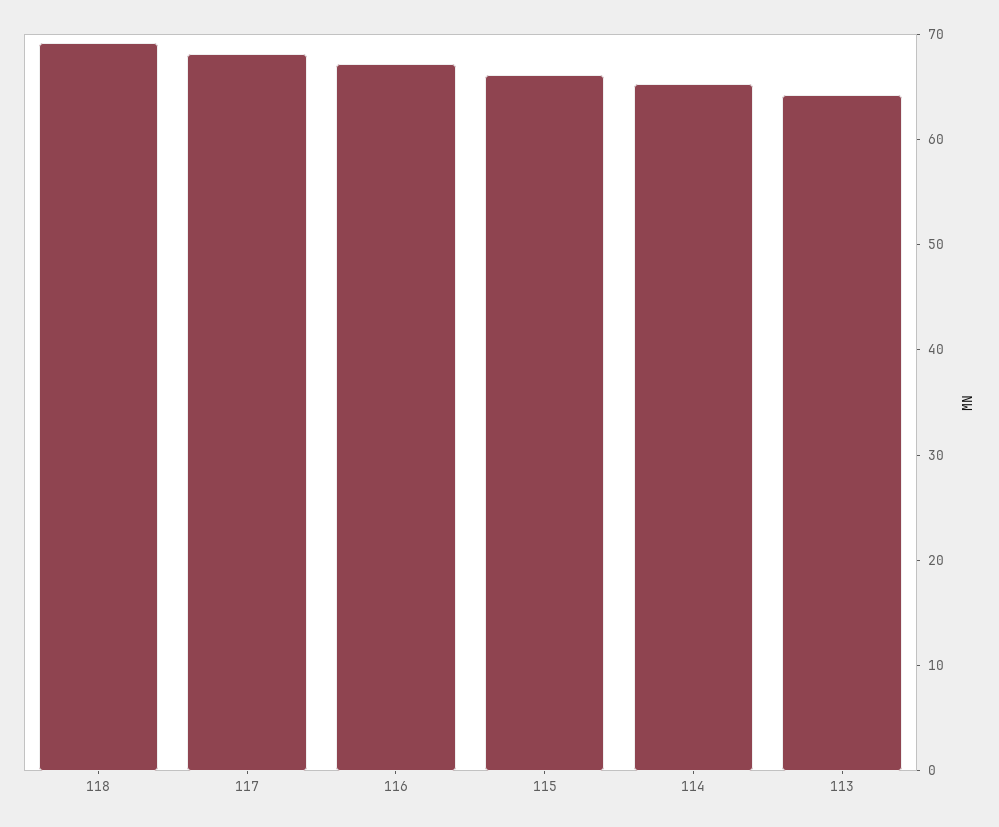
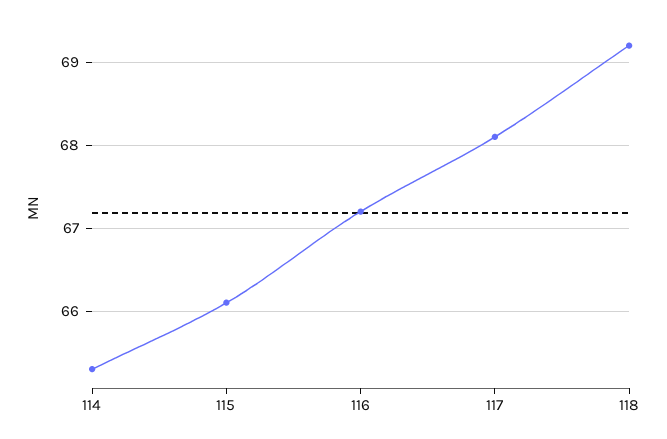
113: 64 -> none

